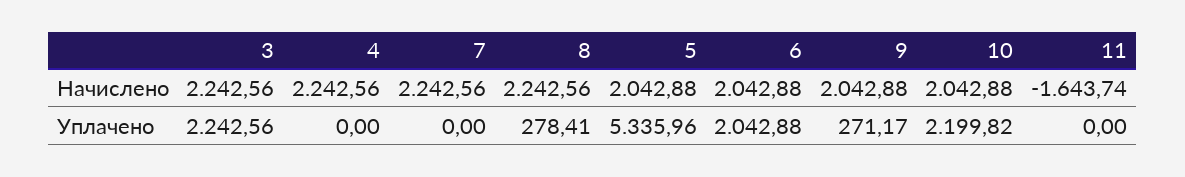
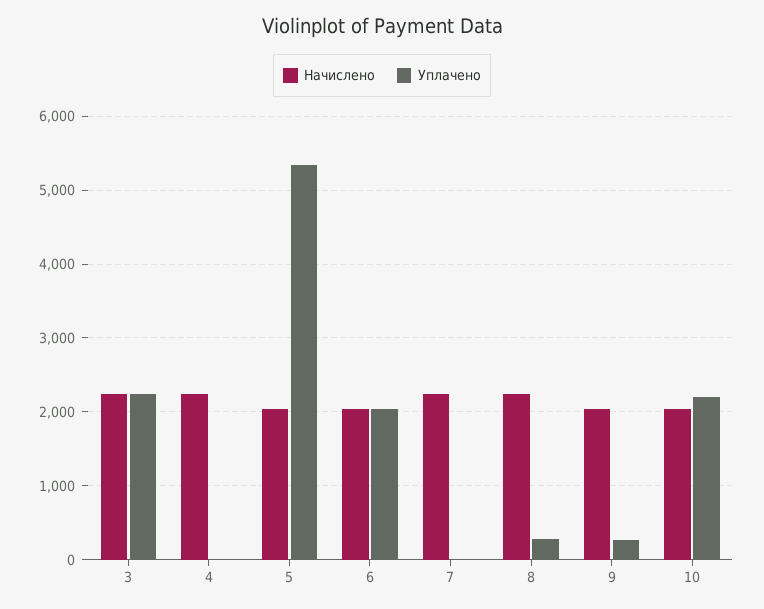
Начислено, 11: -1643.74 -> none
Уплачено, 11: 0 -> none

